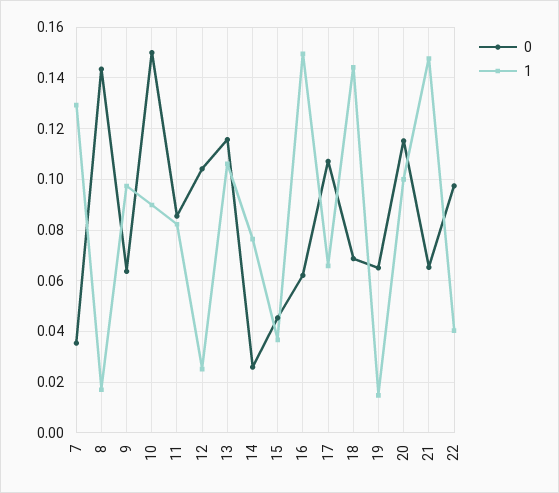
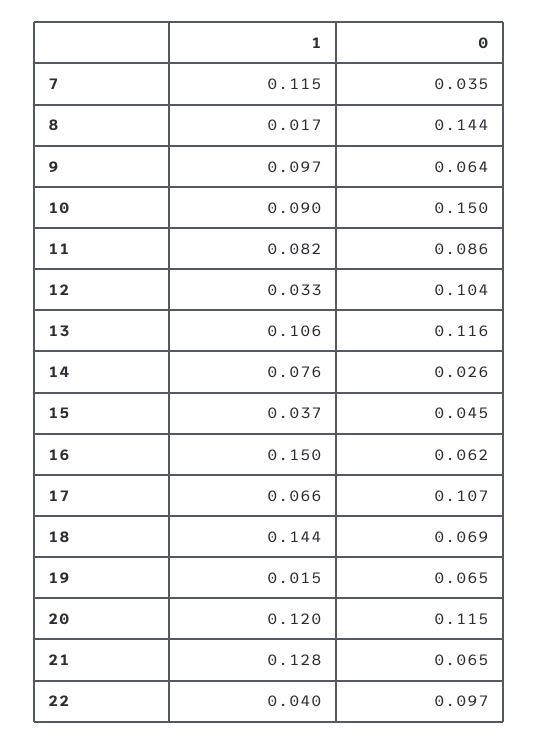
1, 7: 0.13 -> 0.115
1, 12: 0.025 -> 0.033
1, 20: 0.1 -> 0.12
1, 21: 0.1475 -> 0.128

